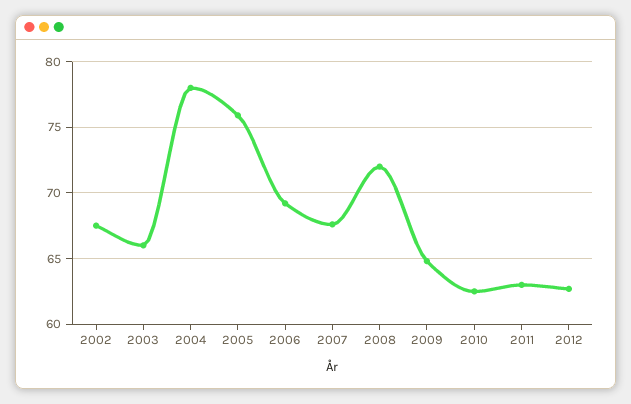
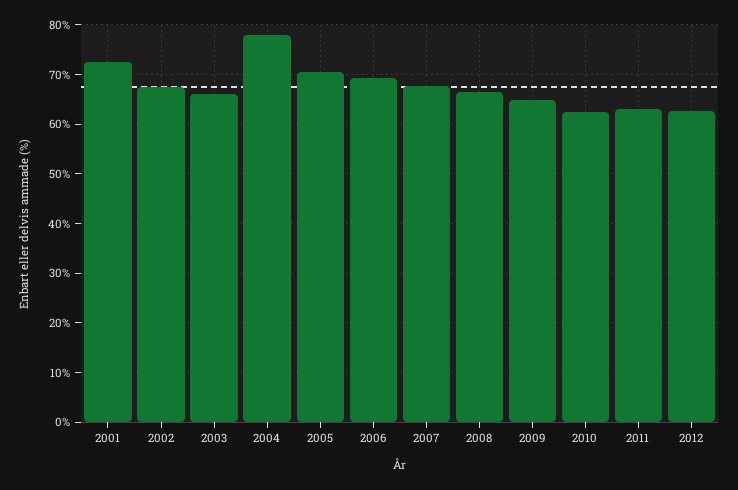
2005: 76 -> 70
2008: 72 -> 66
2001: none -> 72

